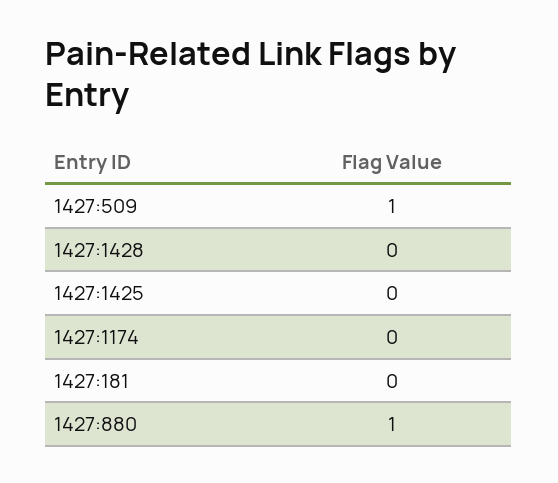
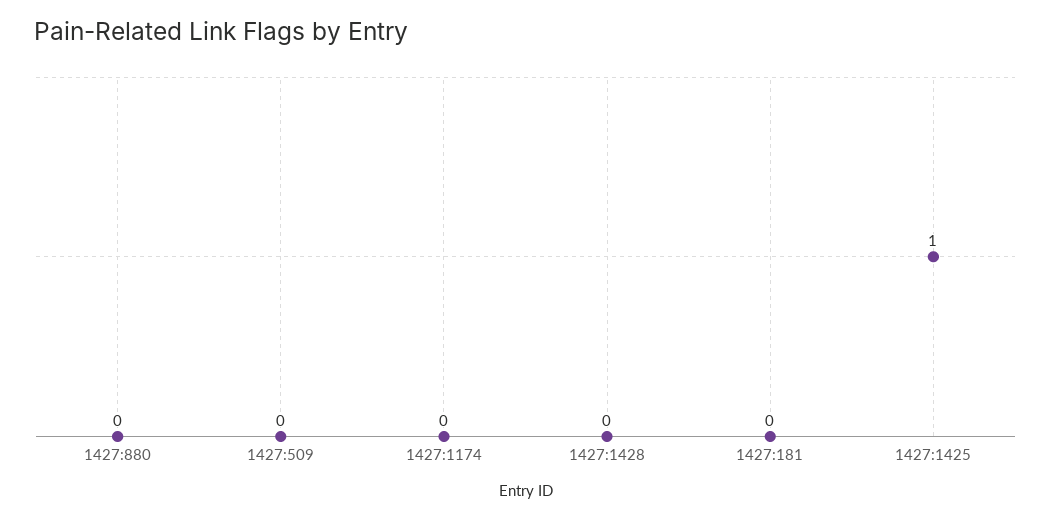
1427:509: 1 -> 0
1427:1425: 0 -> 1
1427:880: 1 -> 0

